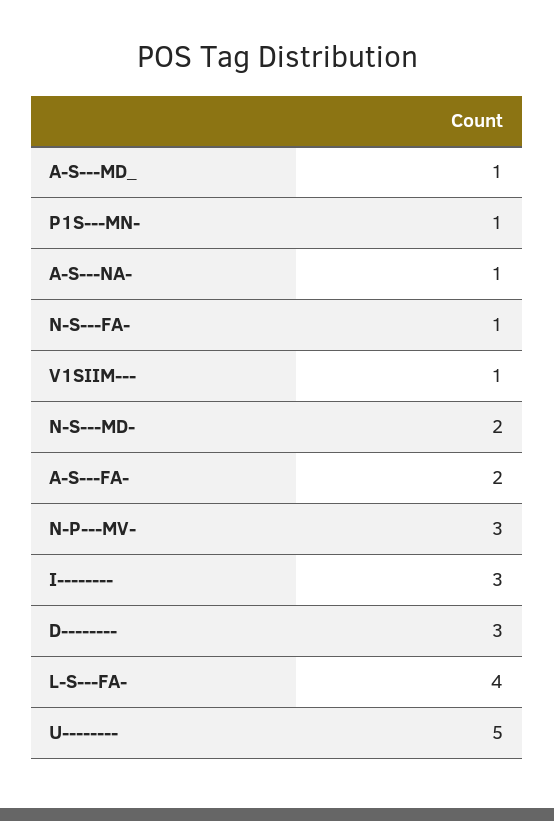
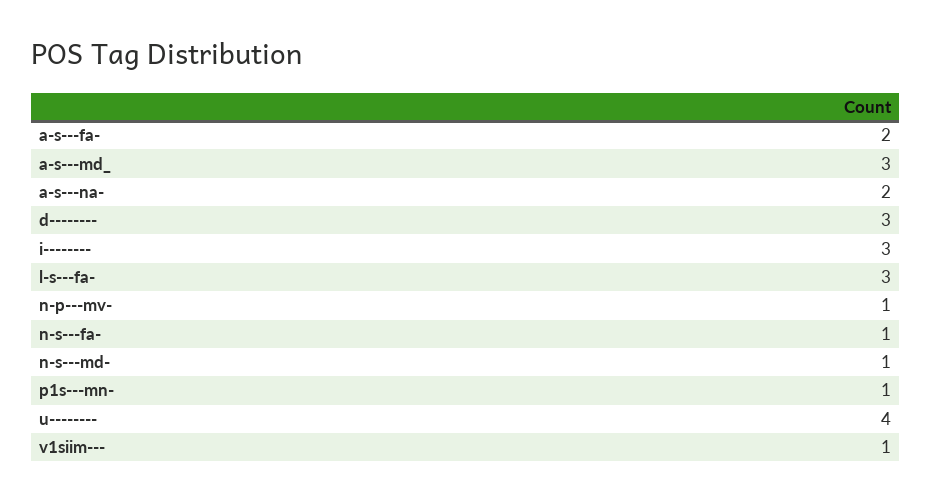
A-S---MD_: 1 -> 3
A-S---NA-: 1 -> 2
N-S---MD-: 2 -> 1
N-P---MV-: 3 -> 1
L-S---FA-: 4 -> 3
U--------: 5 -> 4

